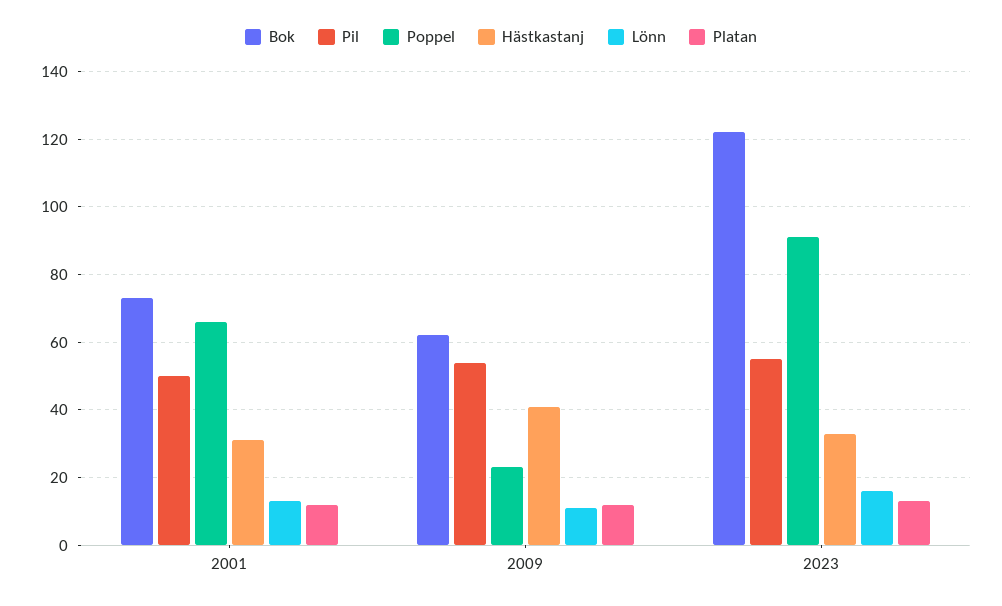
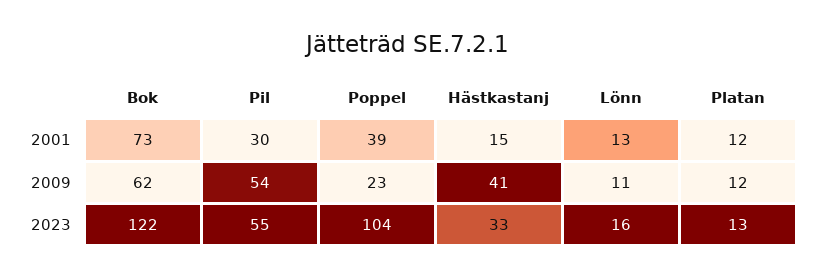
Pil, 2001: 50 -> 30
Poppel, 2001: 65 -> 39
Hästkastanj, 2001: 30 -> 15
Poppel, 2023: 90 -> 104

